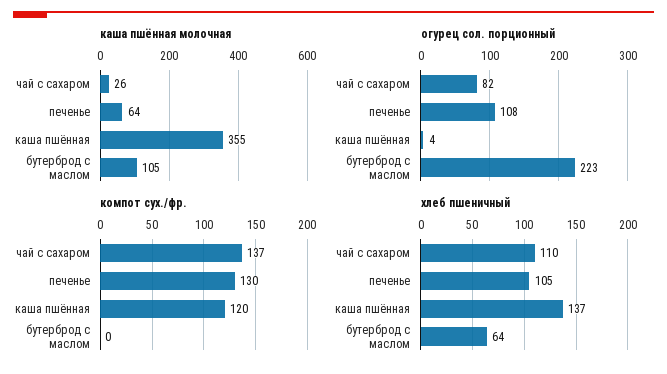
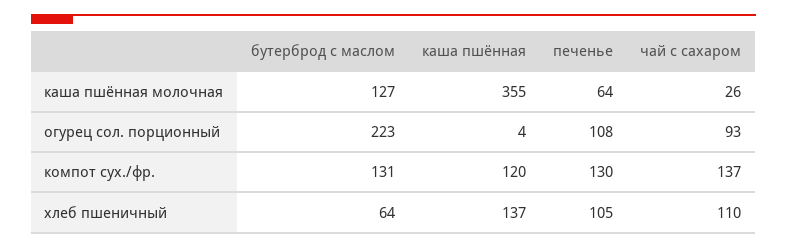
каша пшённая молочная, бутерброд с маслом: 105 -> 127
огурец сол. порционный, чай с сахаром: 82 -> 93
компот сух./фр., бутерброд с маслом: 0 -> 131

